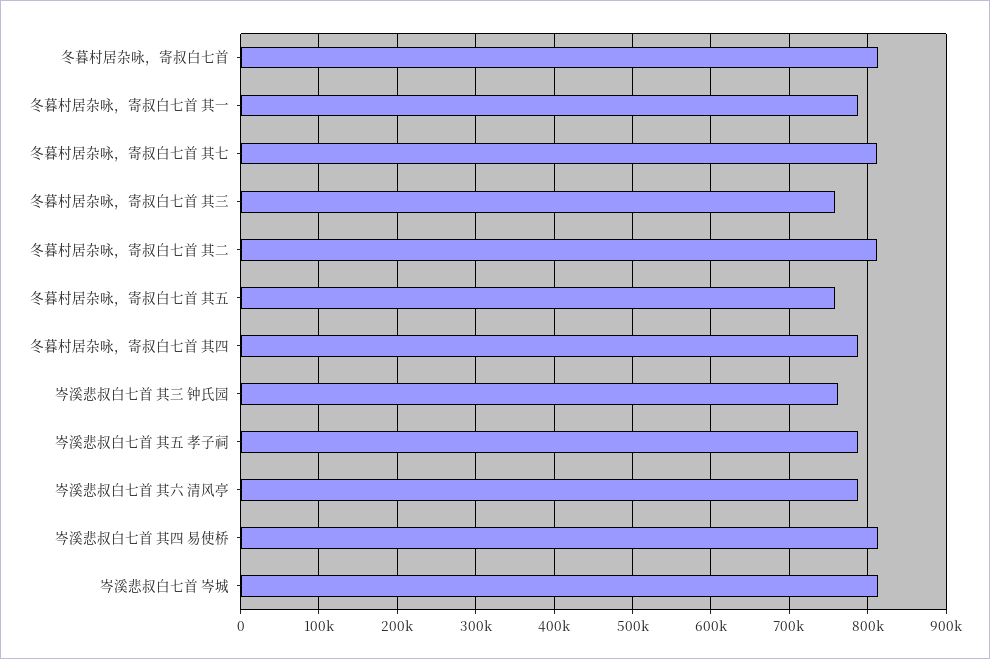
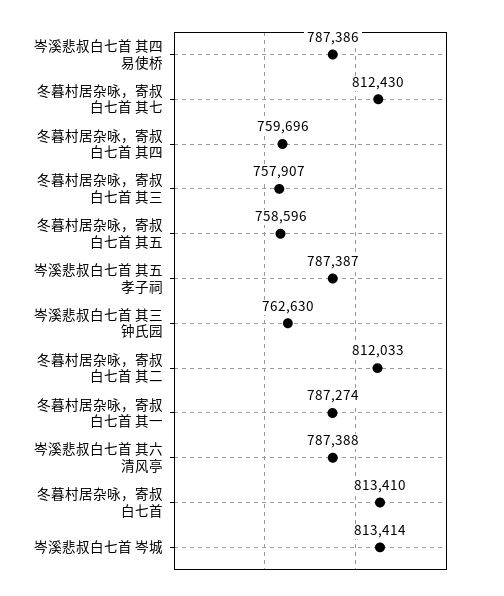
冬暮村居杂咏，寄叔白七首 其四: 790000 -> 759696
岑溪悲叔白七首 其四 易使桥: 810000 -> 787386

